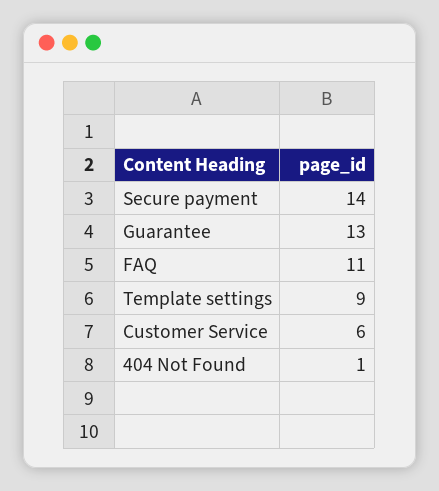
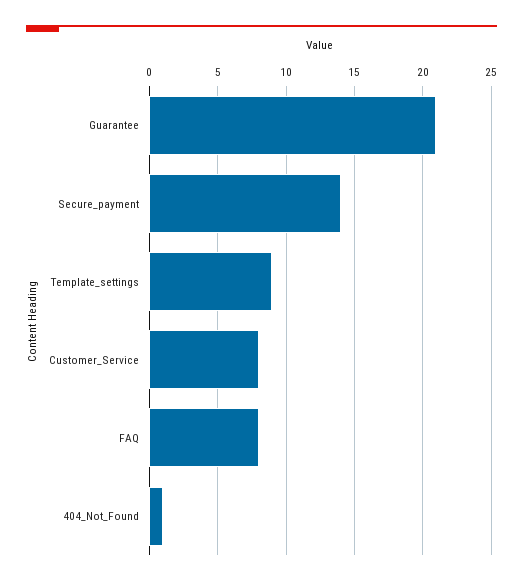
Guarantee: 13 -> 21
FAQ: 11 -> 8
Customer Service: 6 -> 8

